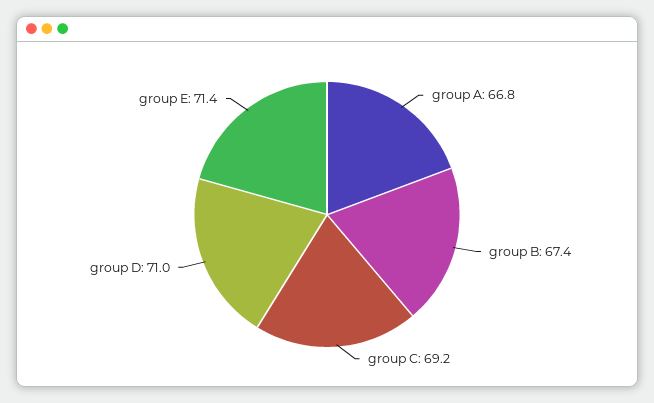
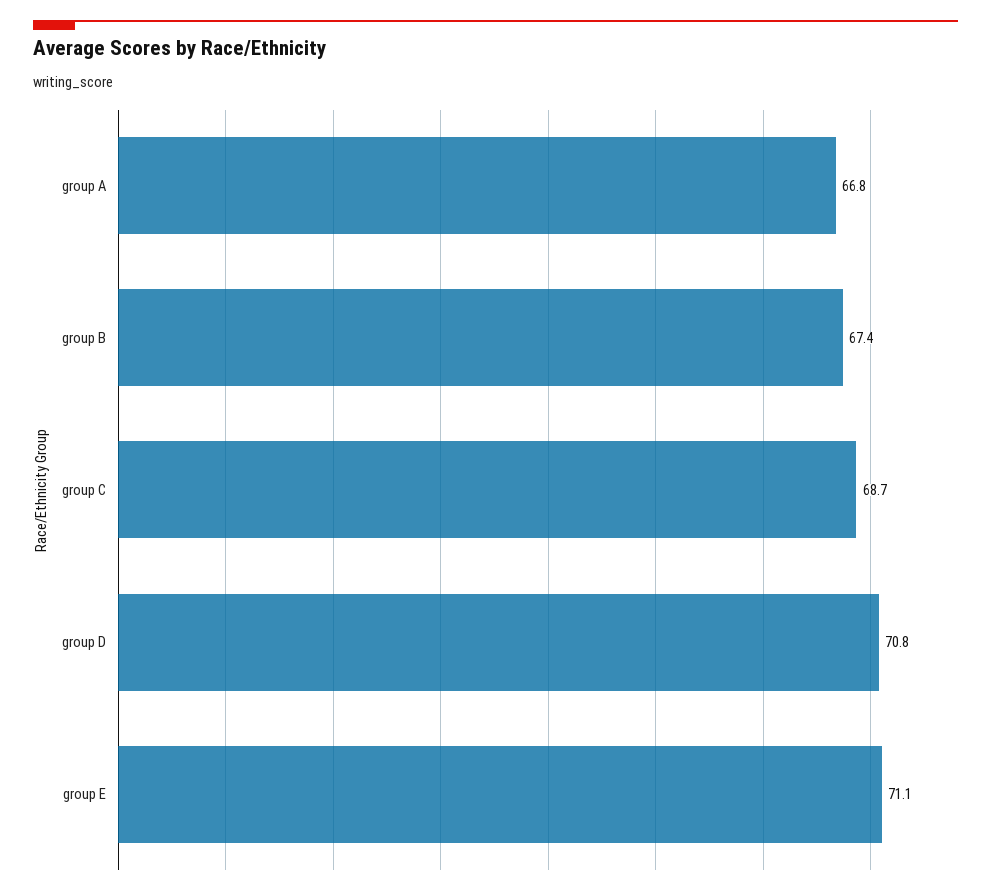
group C: 69.2 -> 68.7
group D: 71 -> 70.8
group E: 71.4 -> 71.1

